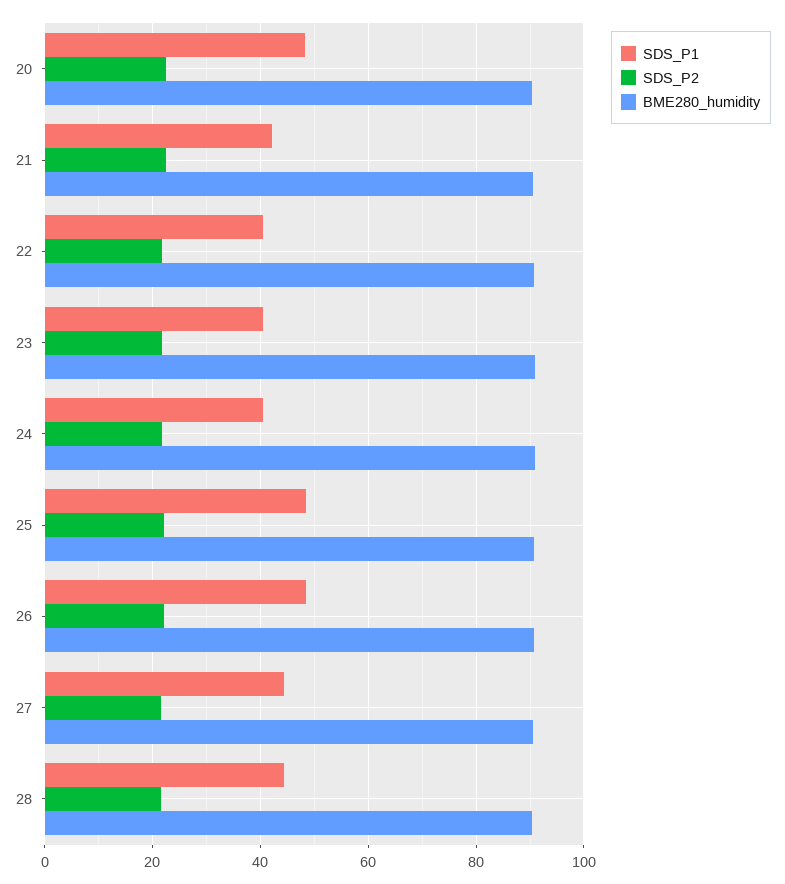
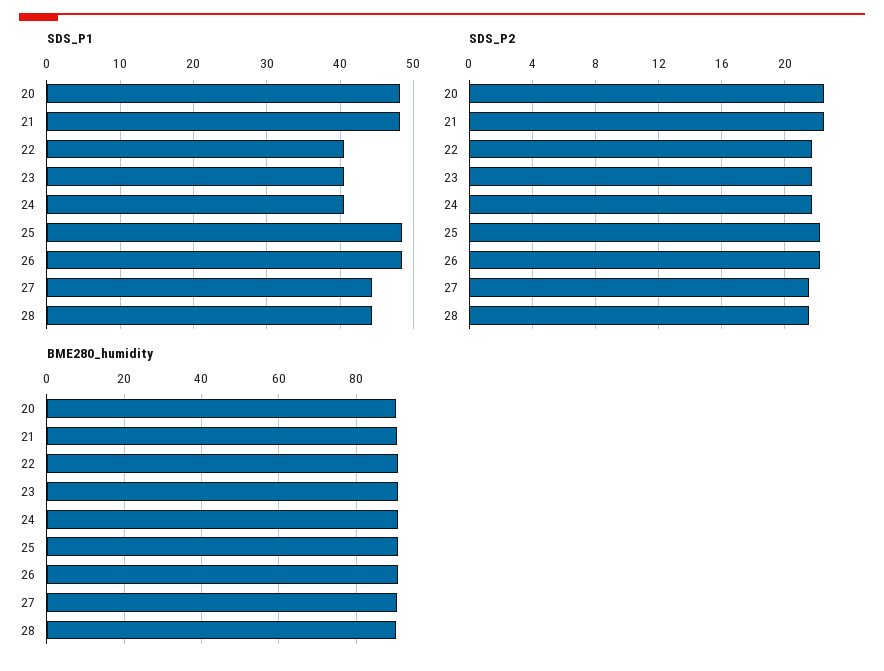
SDS_P1, 21: 42 -> 48

